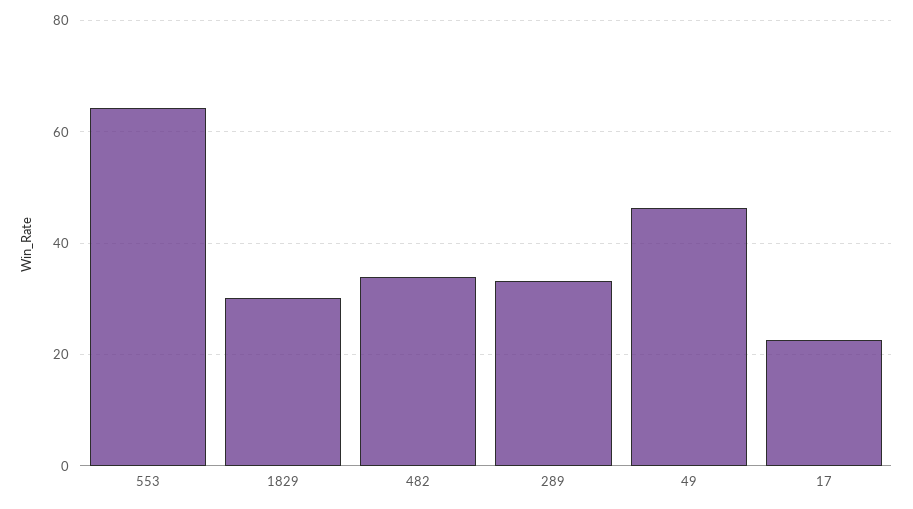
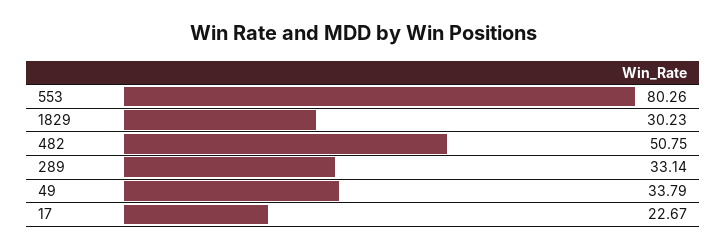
553: 64 -> 80.26
482: 34 -> 50.75
49: 46 -> 33.79

